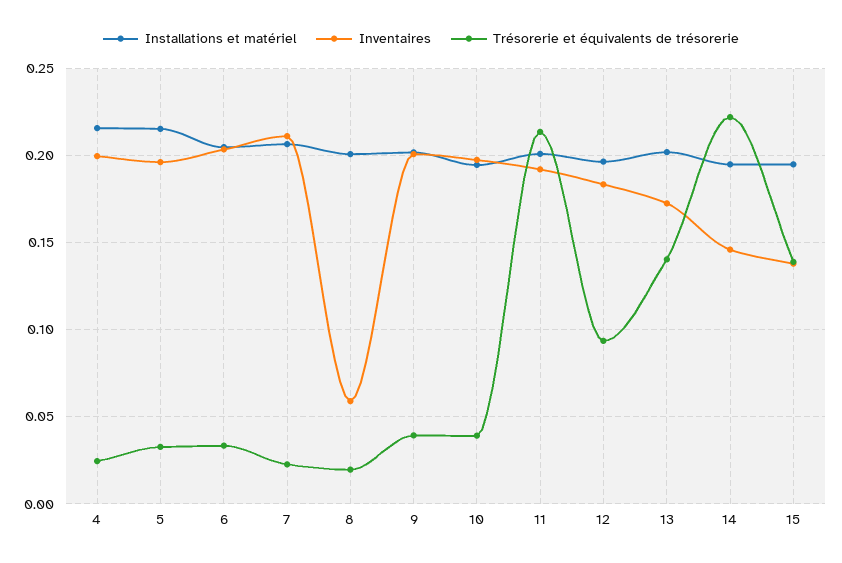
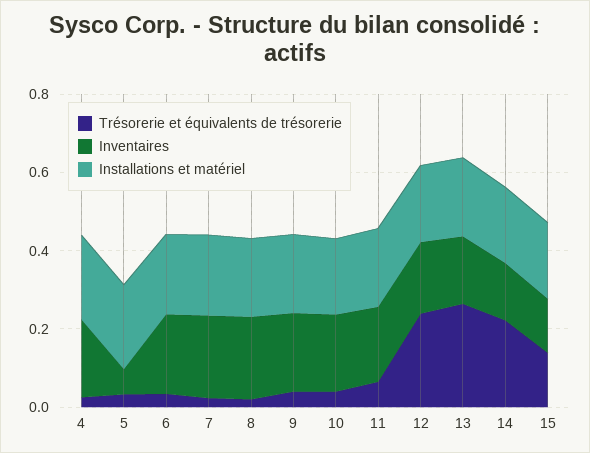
Inventaires, 5: 0.195 -> 0.05
Inventaires, 8: 0.06 -> 0.2
Trésorerie et équivalents de trésorerie, 11: 0.215 -> 0.05
Trésorerie et équivalents de trésorerie, 12: 0.095 -> 0.25
Trésorerie et équivalents de trésorerie, 13: 0.14 -> 0.25

